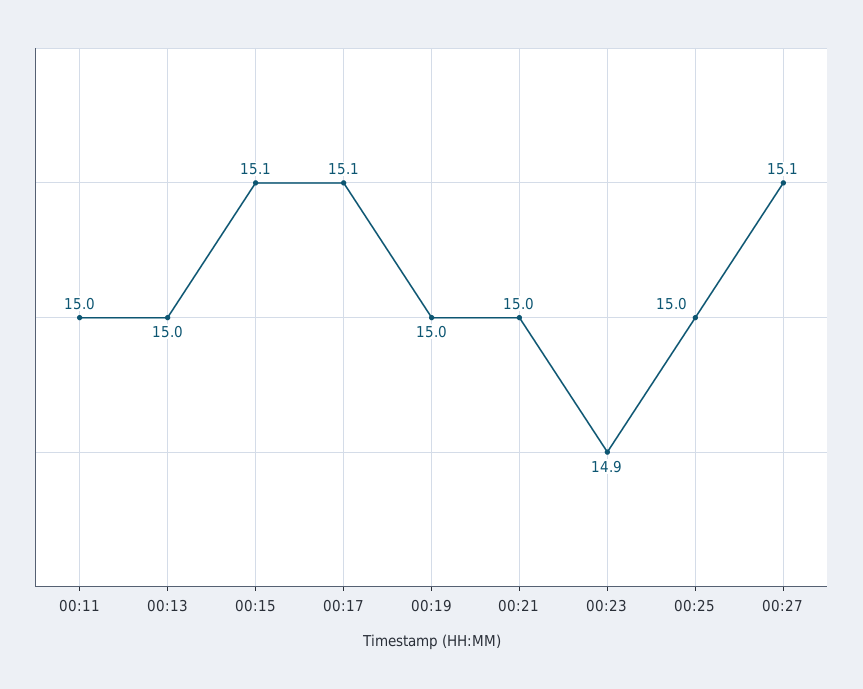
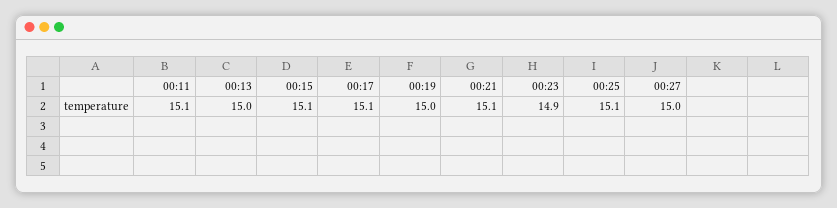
00:11: 15 -> 15.1
00:21: 15 -> 15.1
00:25: 15 -> 15.1
00:27: 15.1 -> 15

